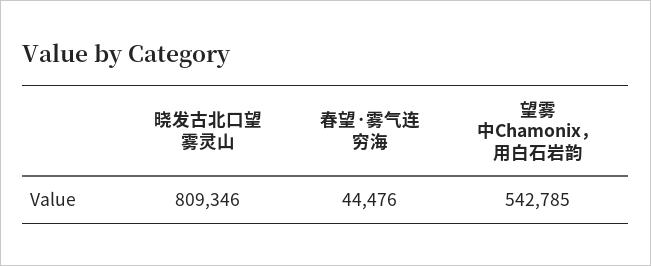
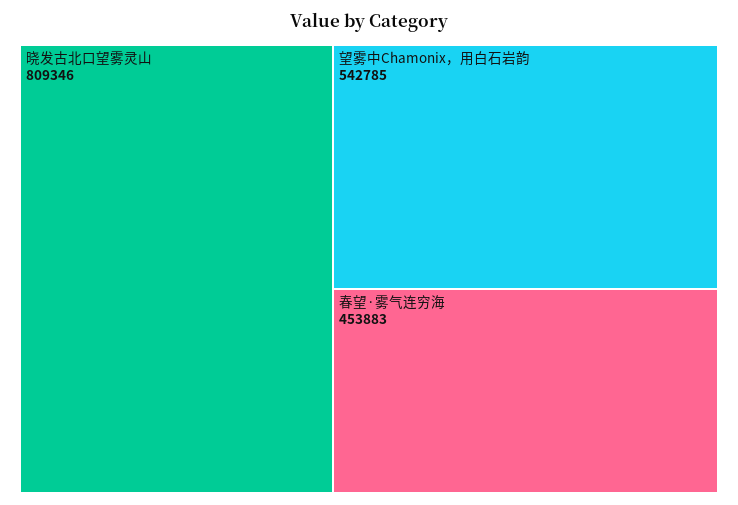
春望·雾气连穷海: 44476 -> 453883

